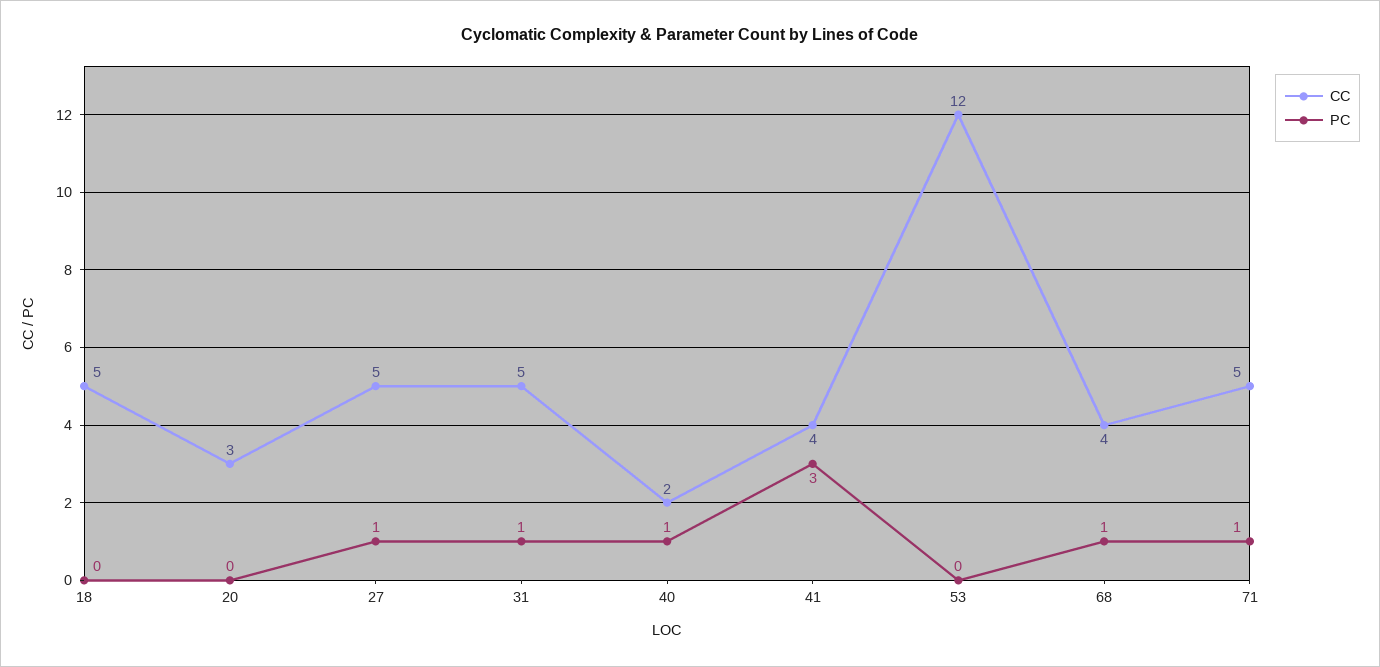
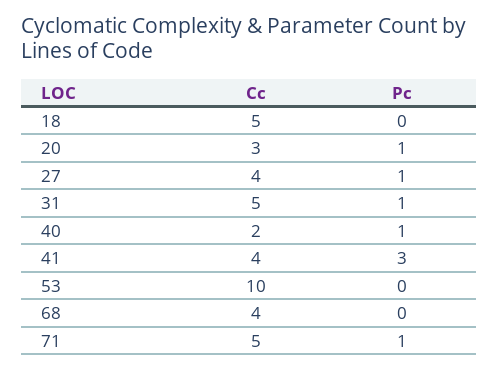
PC, 20: 0 -> 1
CC, 27: 5 -> 4
CC, 53: 12 -> 10
PC, 68: 1 -> 0

